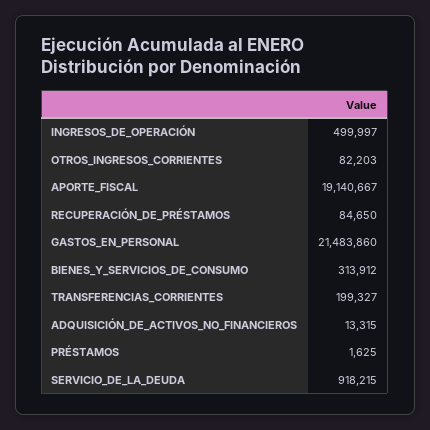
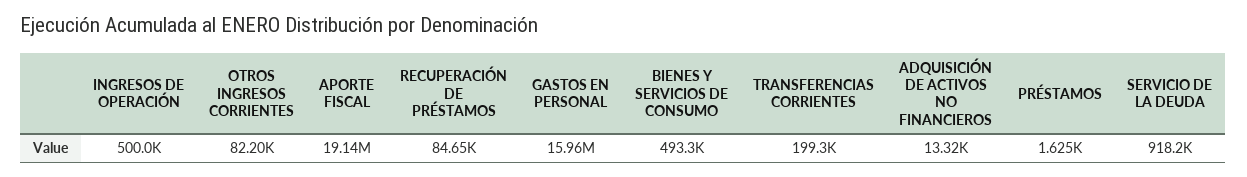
GASTOS_EN_PERSONAL: 21483860 -> 15960000
BIENES_Y_SERVICIOS_DE_CONSUMO: 313912 -> 493300

